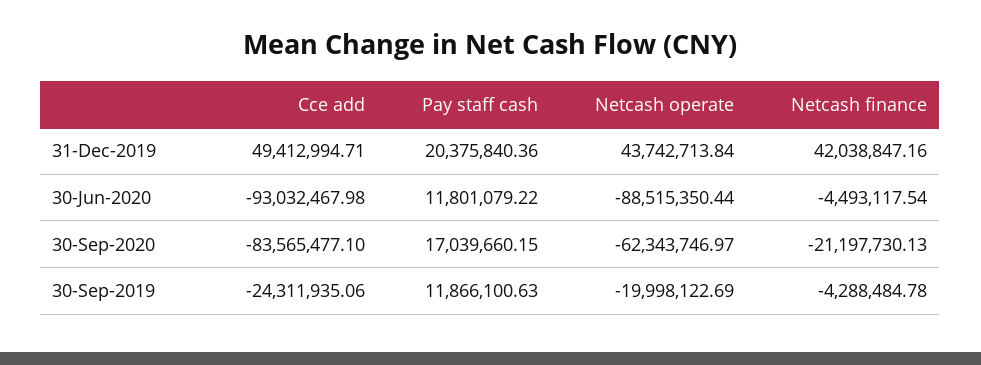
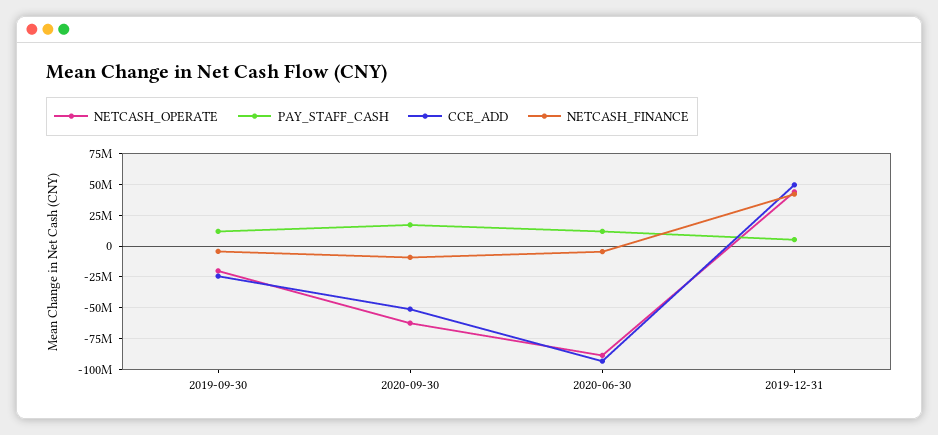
Pay staff cash, 31-Dec-2019: 20375840.36 -> 5000000
Cce add, 30-Sep-2020: -83565477.1 -> -50000000
Netcash finance, 30-Sep-2020: -21197730.13 -> -10000000

